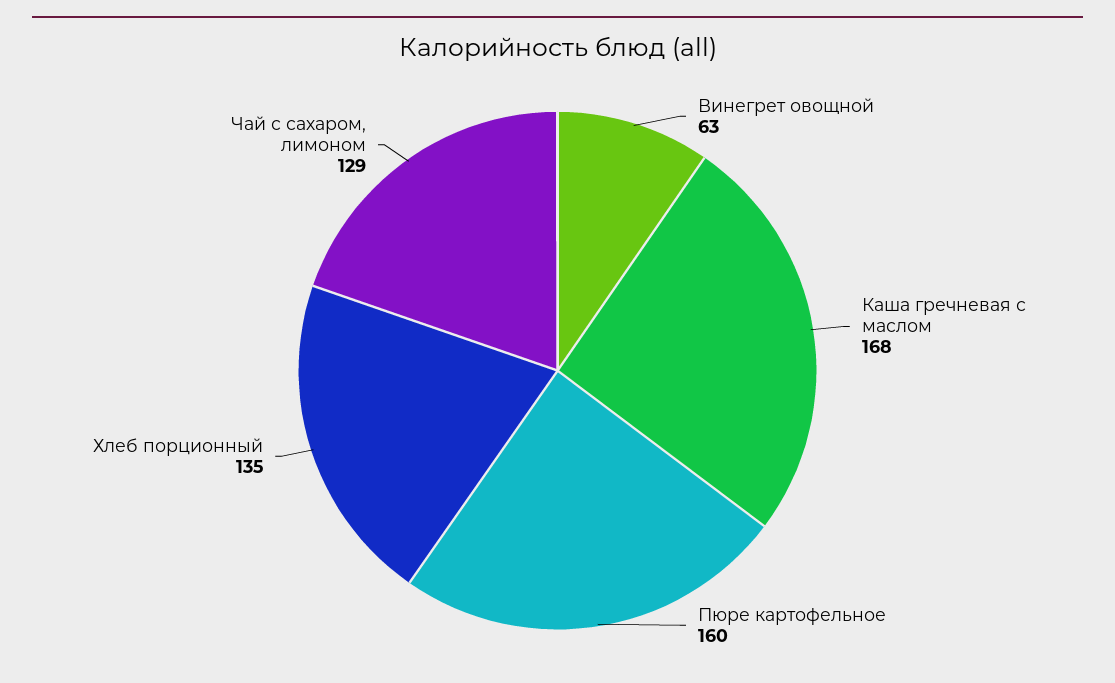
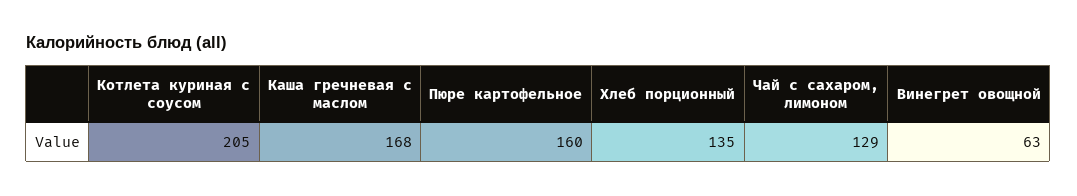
Котлета куриная с соусом: none -> 205

